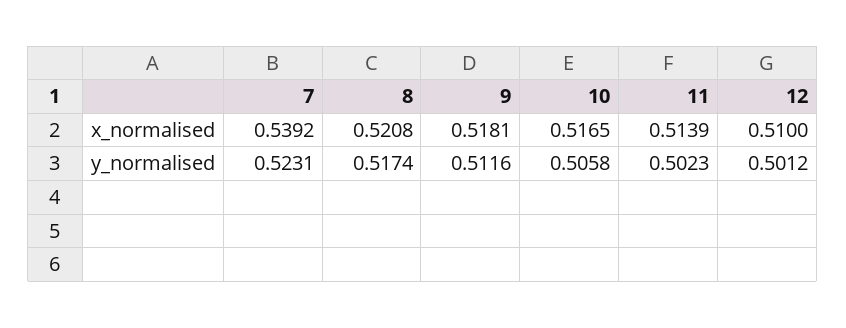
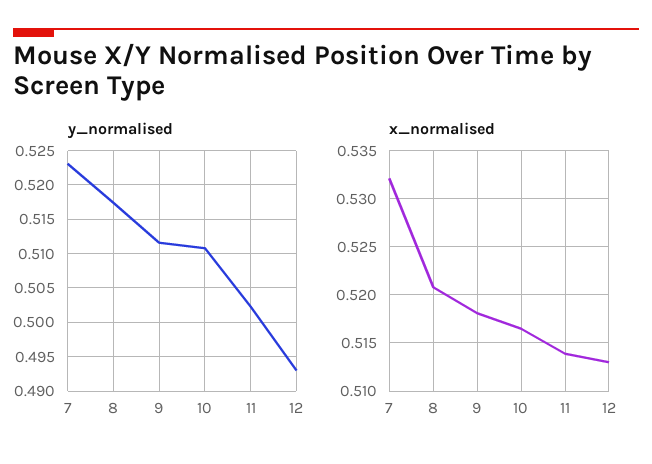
x_normalised, 7: 0.5392 -> 0.532
x_normalised, 12: 0.51 -> 0.513
y_normalised, 10: 0.5058 -> 0.511
y_normalised, 12: 0.5012 -> 0.493

